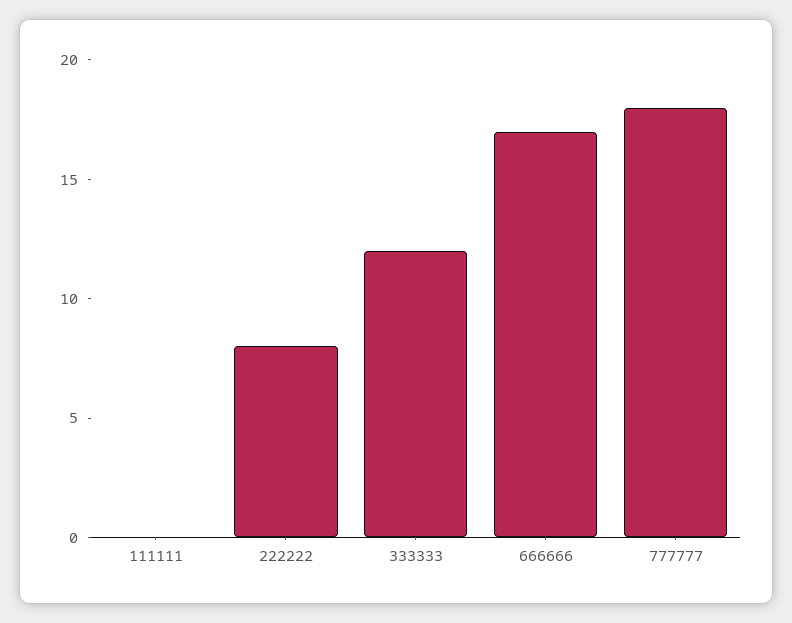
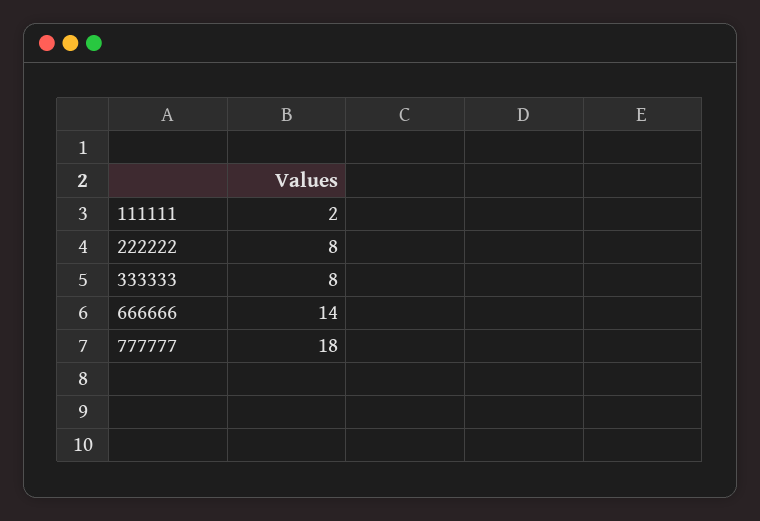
111111: 0 -> 2
333333: 12 -> 8
666666: 17 -> 14

